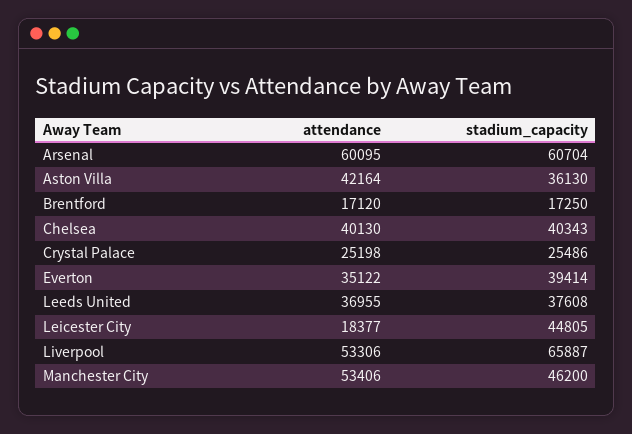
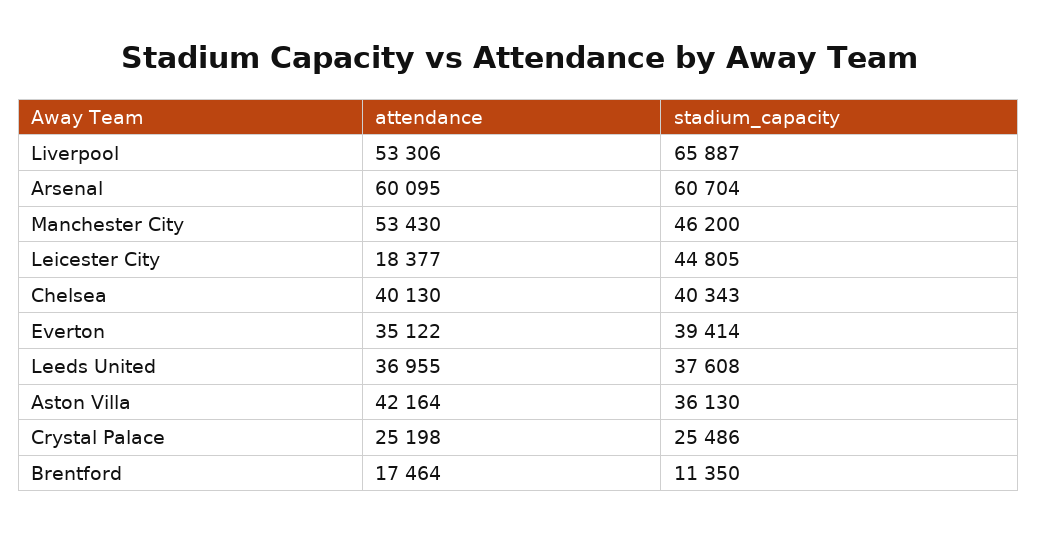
attendance, Brentford: 17120 -> 17464
stadium_capacity, Brentford: 17250 -> 11350
attendance, Manchester City: 53406 -> 53430

